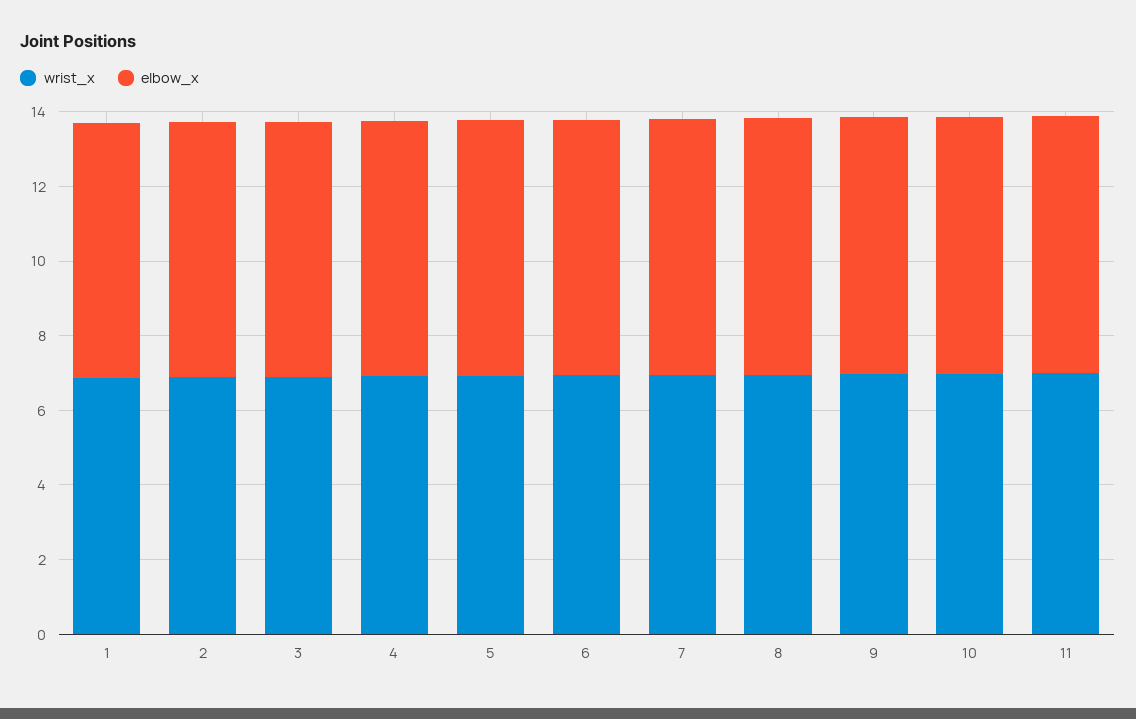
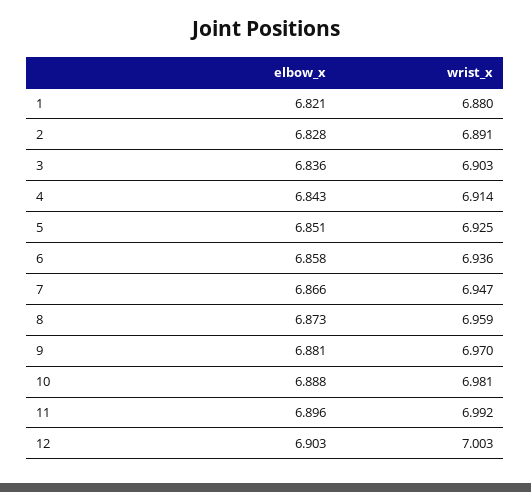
elbow_x, 12: none -> 6.903
wrist_x, 12: none -> 7.003

